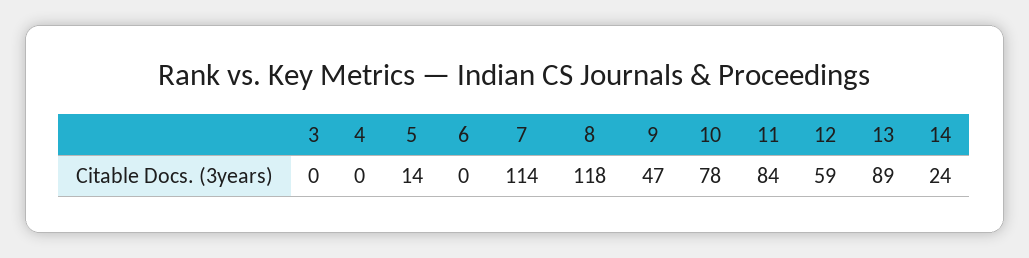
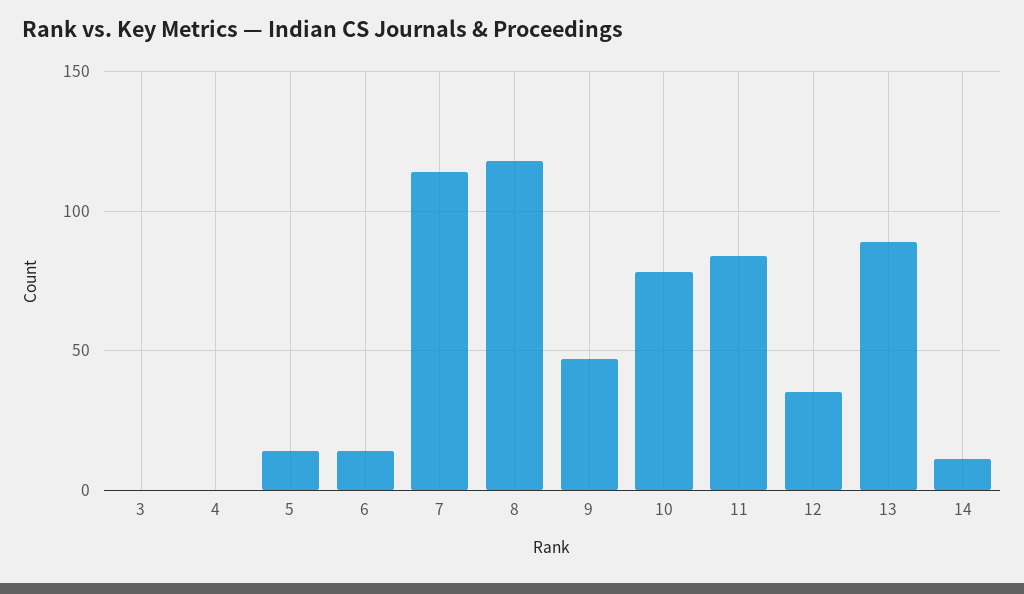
6: 0 -> 15
12: 59 -> 35
14: 24 -> 10

